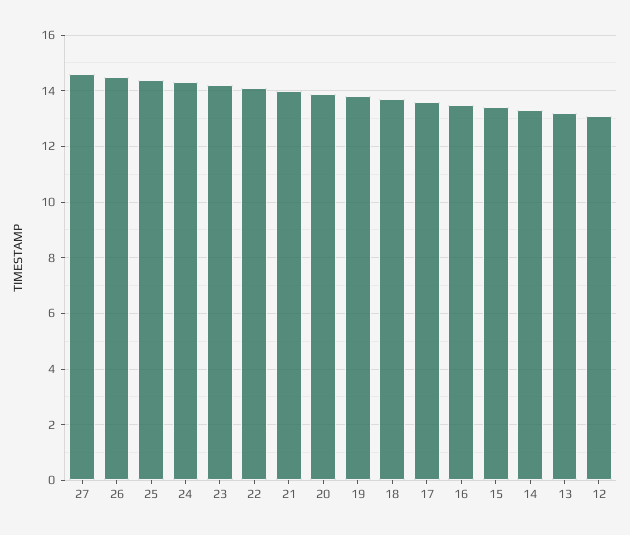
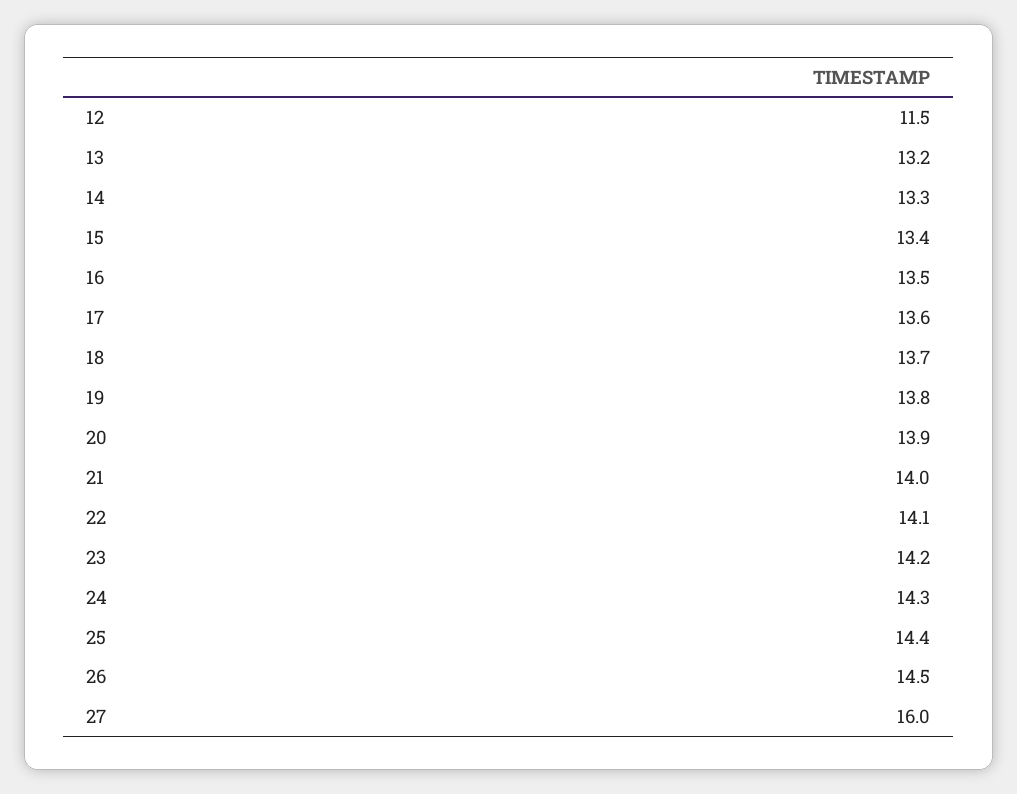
27: 14.5 -> 16
12: 13 -> 11.5

